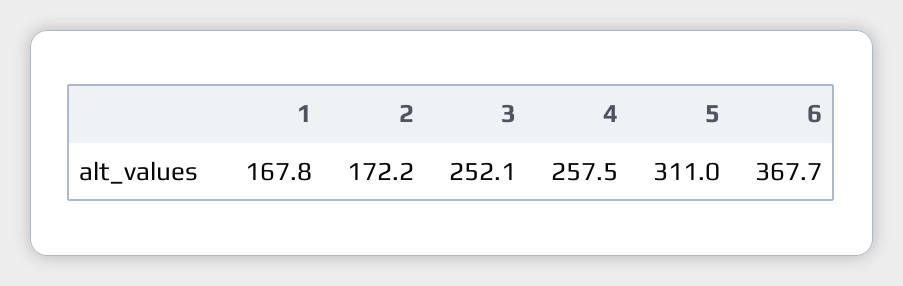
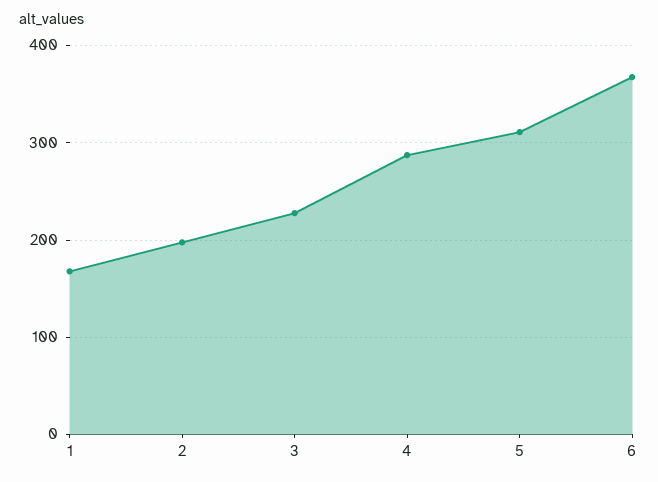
2: 172.2 -> 200
3: 252.1 -> 230
4: 257.5 -> 290

